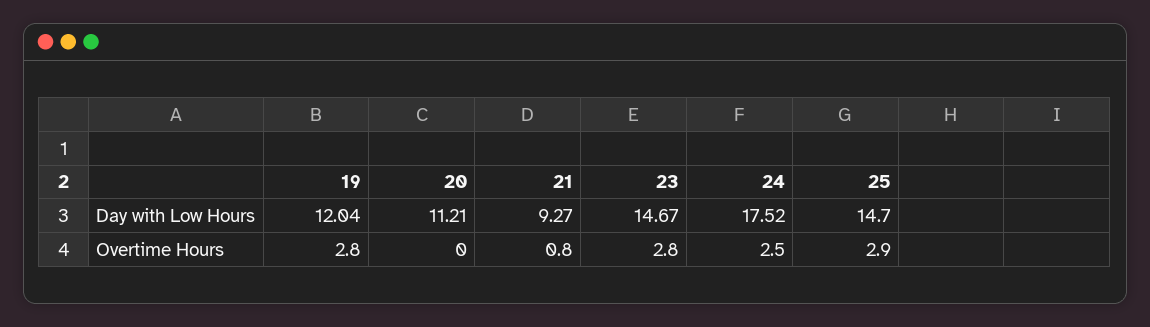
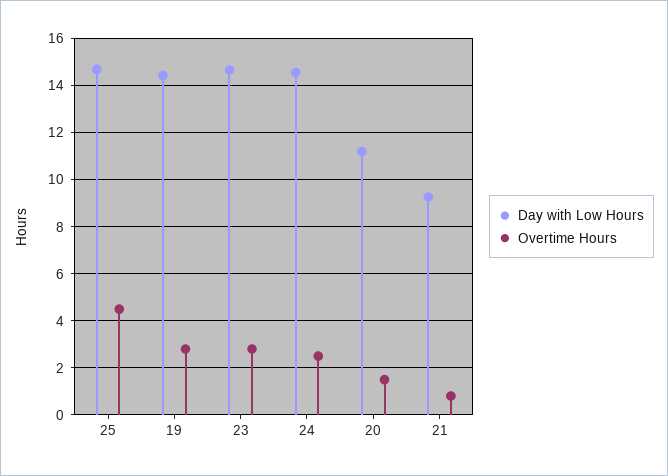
Day with Low Hours, 19: 12.04 -> 14.5
Day with Low Hours, 24: 17.52 -> 14.5
Overtime Hours, 20: 0 -> 1.5
Overtime Hours, 25: 2.9 -> 4.5

